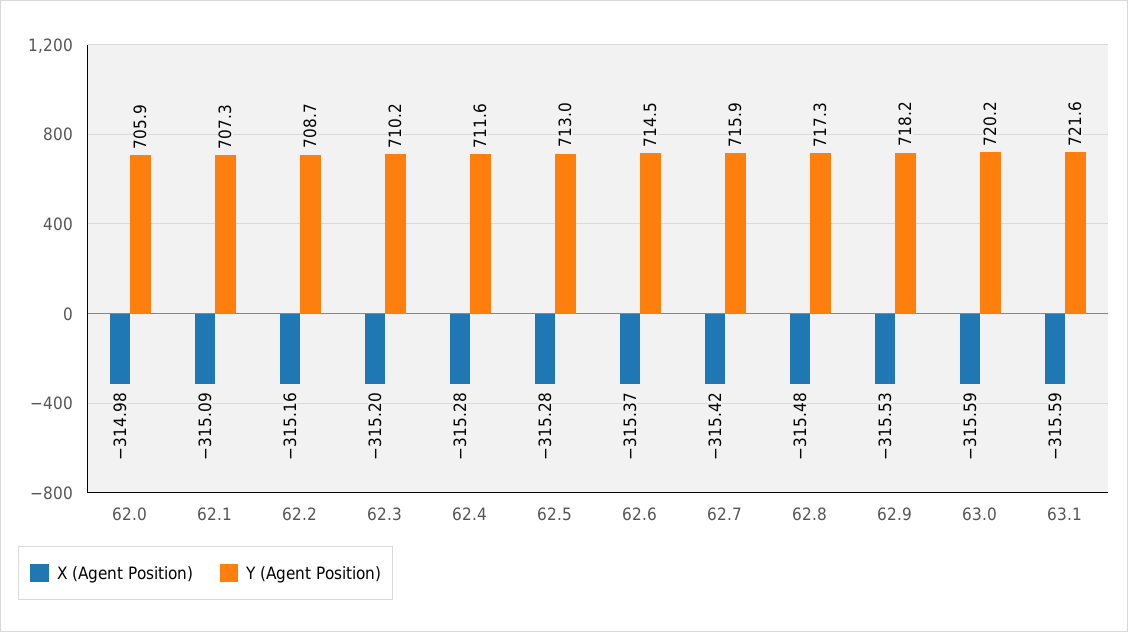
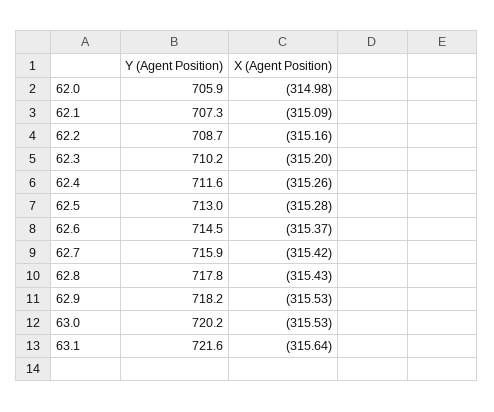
X (Agent Position), 62.4: -315.28 -> -315.26
X (Agent Position), 62.8: -315.48 -> -315.43
Y (Agent Position), 62.8: 717.3 -> 717.8
X (Agent Position), 63.0: -315.59 -> -315.53
X (Agent Position), 63.1: -315.59 -> -315.64

